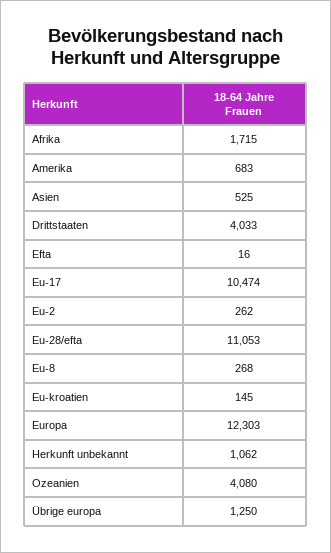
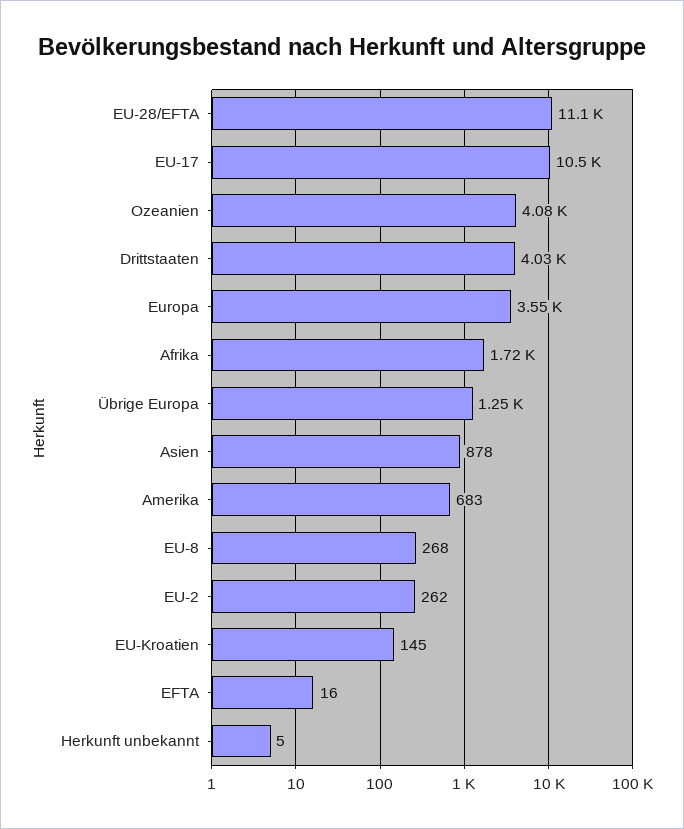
Asien: 525 -> 878
Europa: 12303 -> 3550
Herkunft unbekannt: 1062 -> 5

